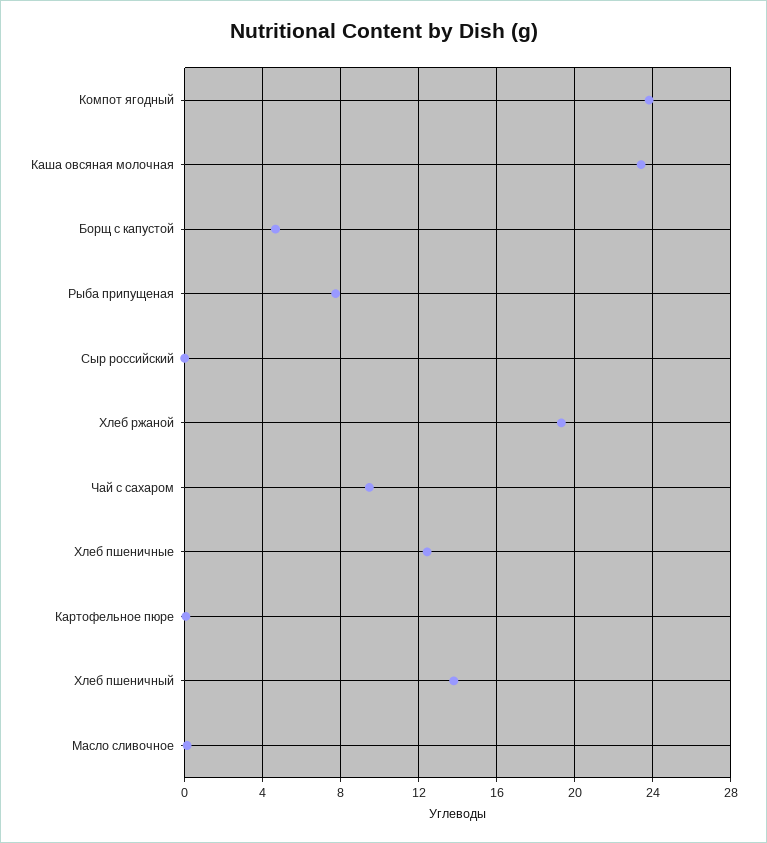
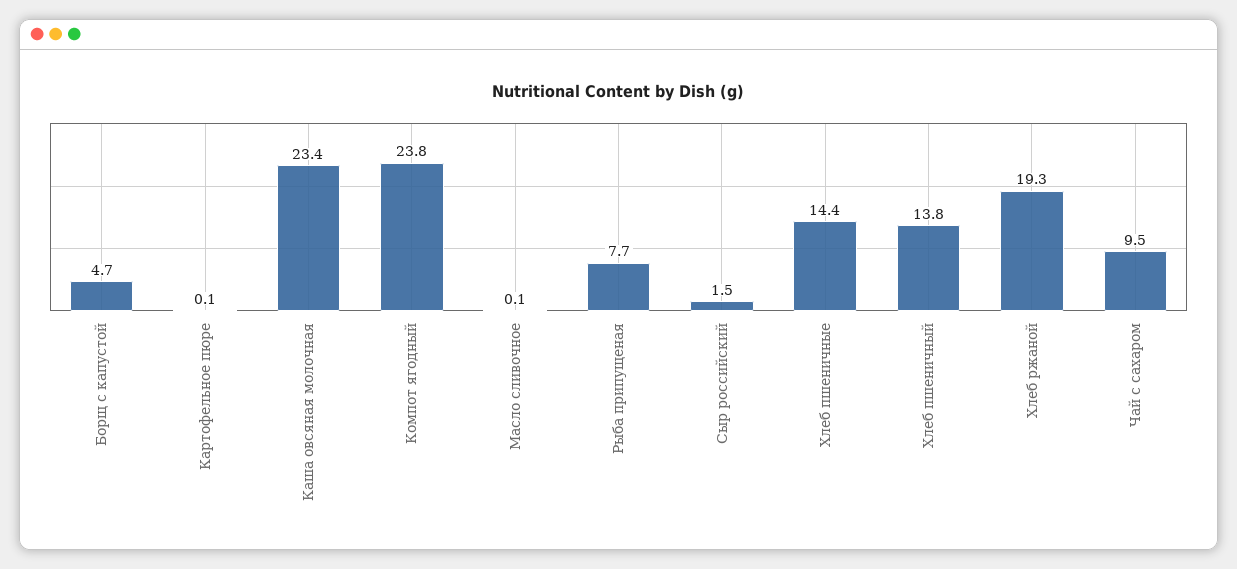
Сыр российский: 0 -> 1.5
Хлеб пшеничные: 12.5 -> 14.4

